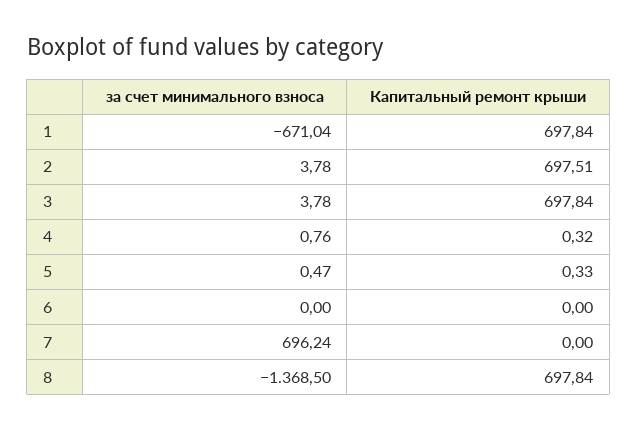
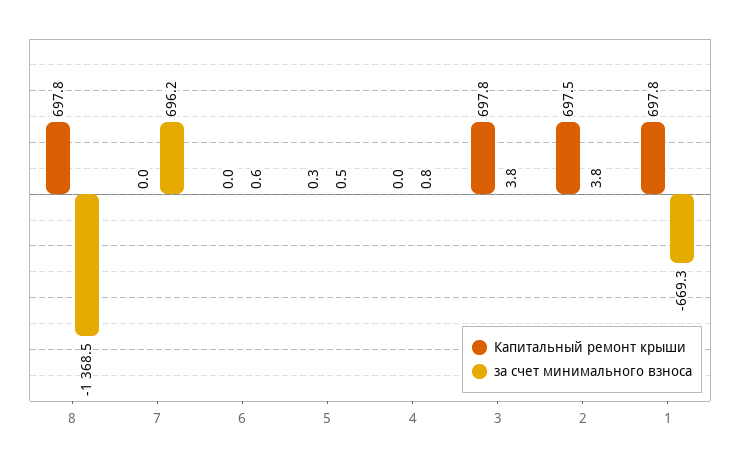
за счет минимального взноса, 1: -671.04 -> -669.3
Капитальный ремонт крыши, 4: 0.32 -> 0
за счет минимального взноса, 6: 0 -> 0.6

